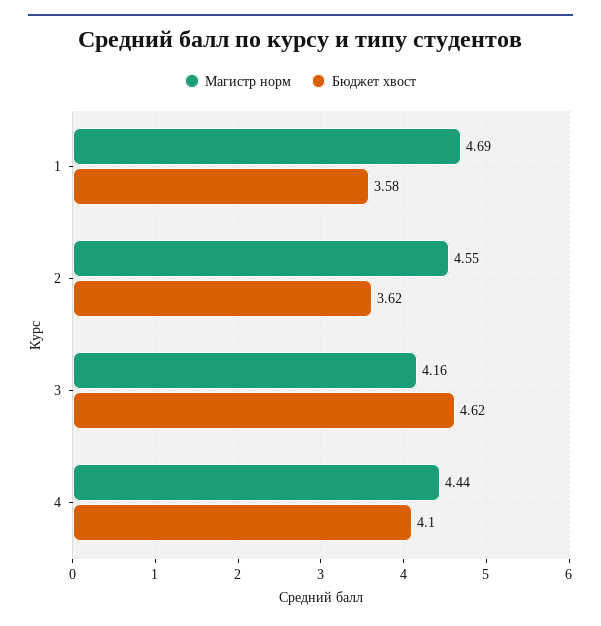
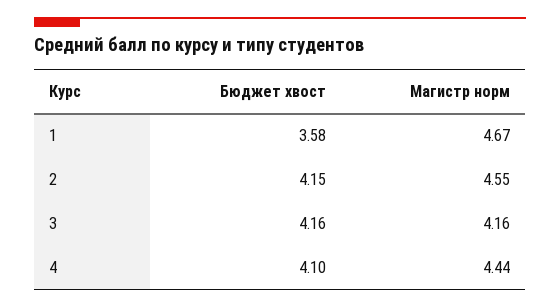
Магистр норм, 1: 4.69 -> 4.67
Бюджет хвост, 2: 3.62 -> 4.15
Бюджет хвост, 3: 4.62 -> 4.16

